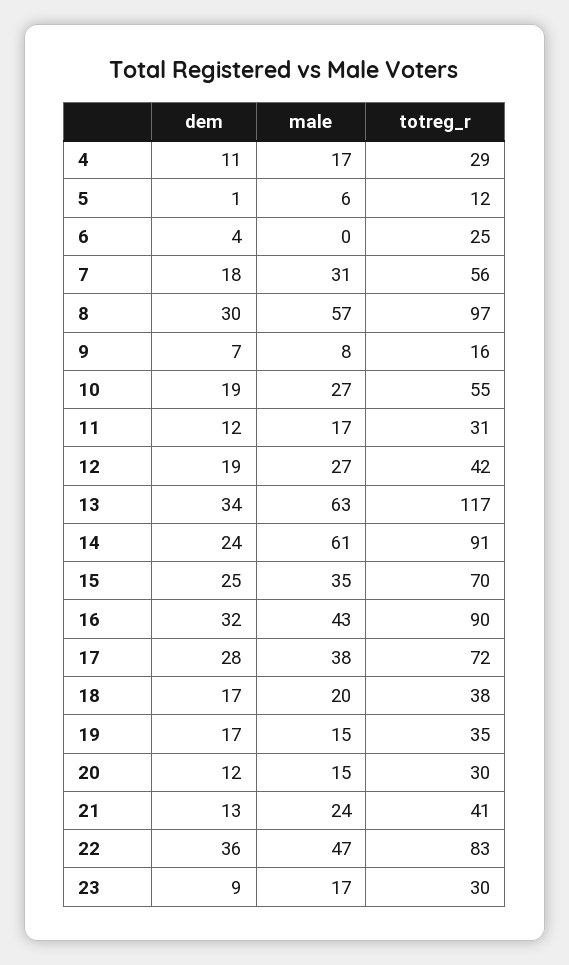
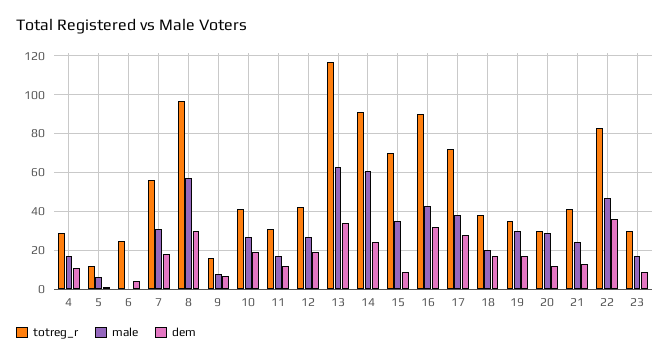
totreg_r, 10: 55 -> 40
dem, 15: 25 -> 10
male, 19: 15 -> 30
male, 20: 15 -> 30

